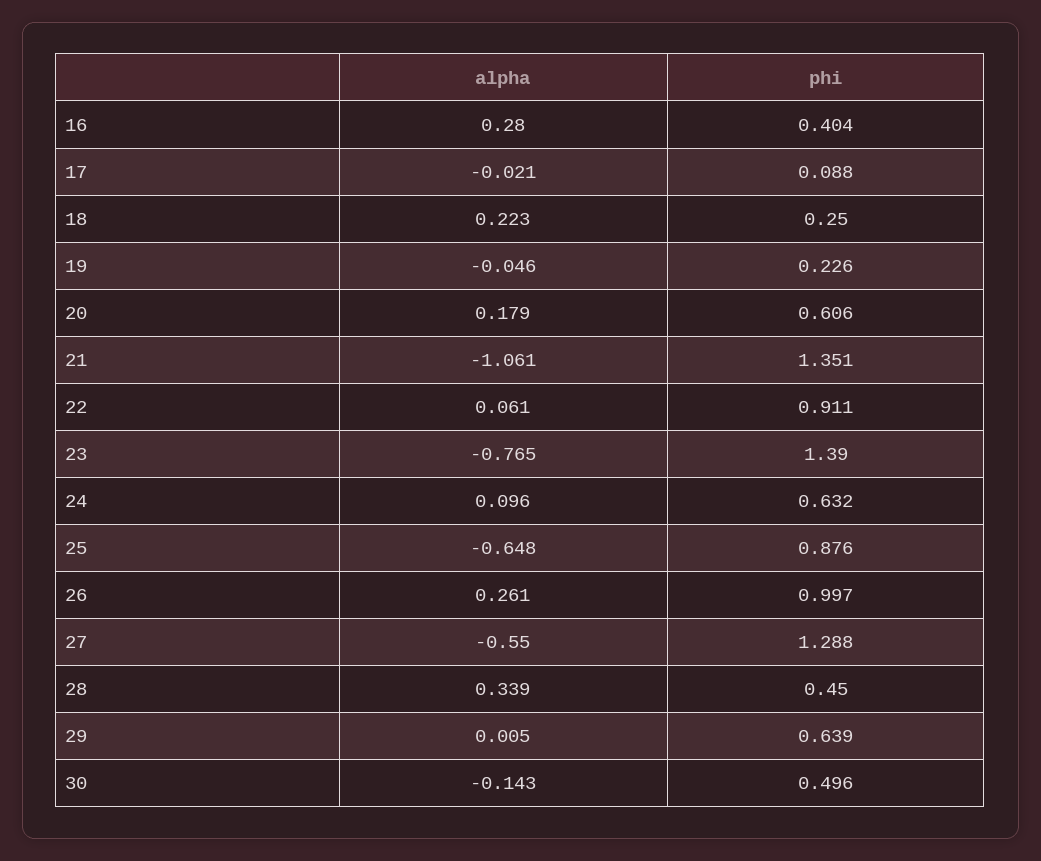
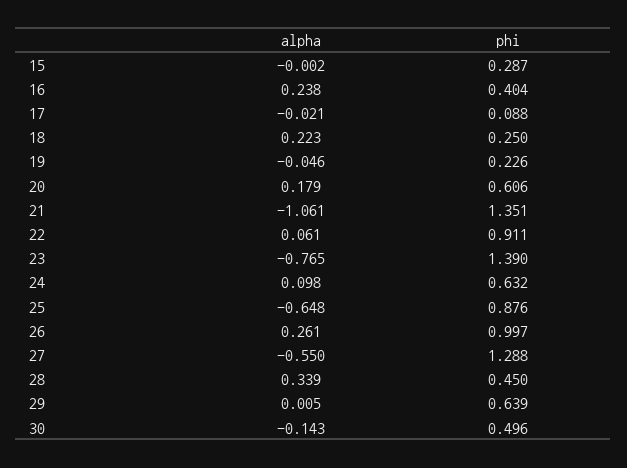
alpha, 16: 0.28 -> 0.238
alpha, 24: 0.096 -> 0.098
alpha, 15: none -> -0.002
phi, 15: none -> 0.287

